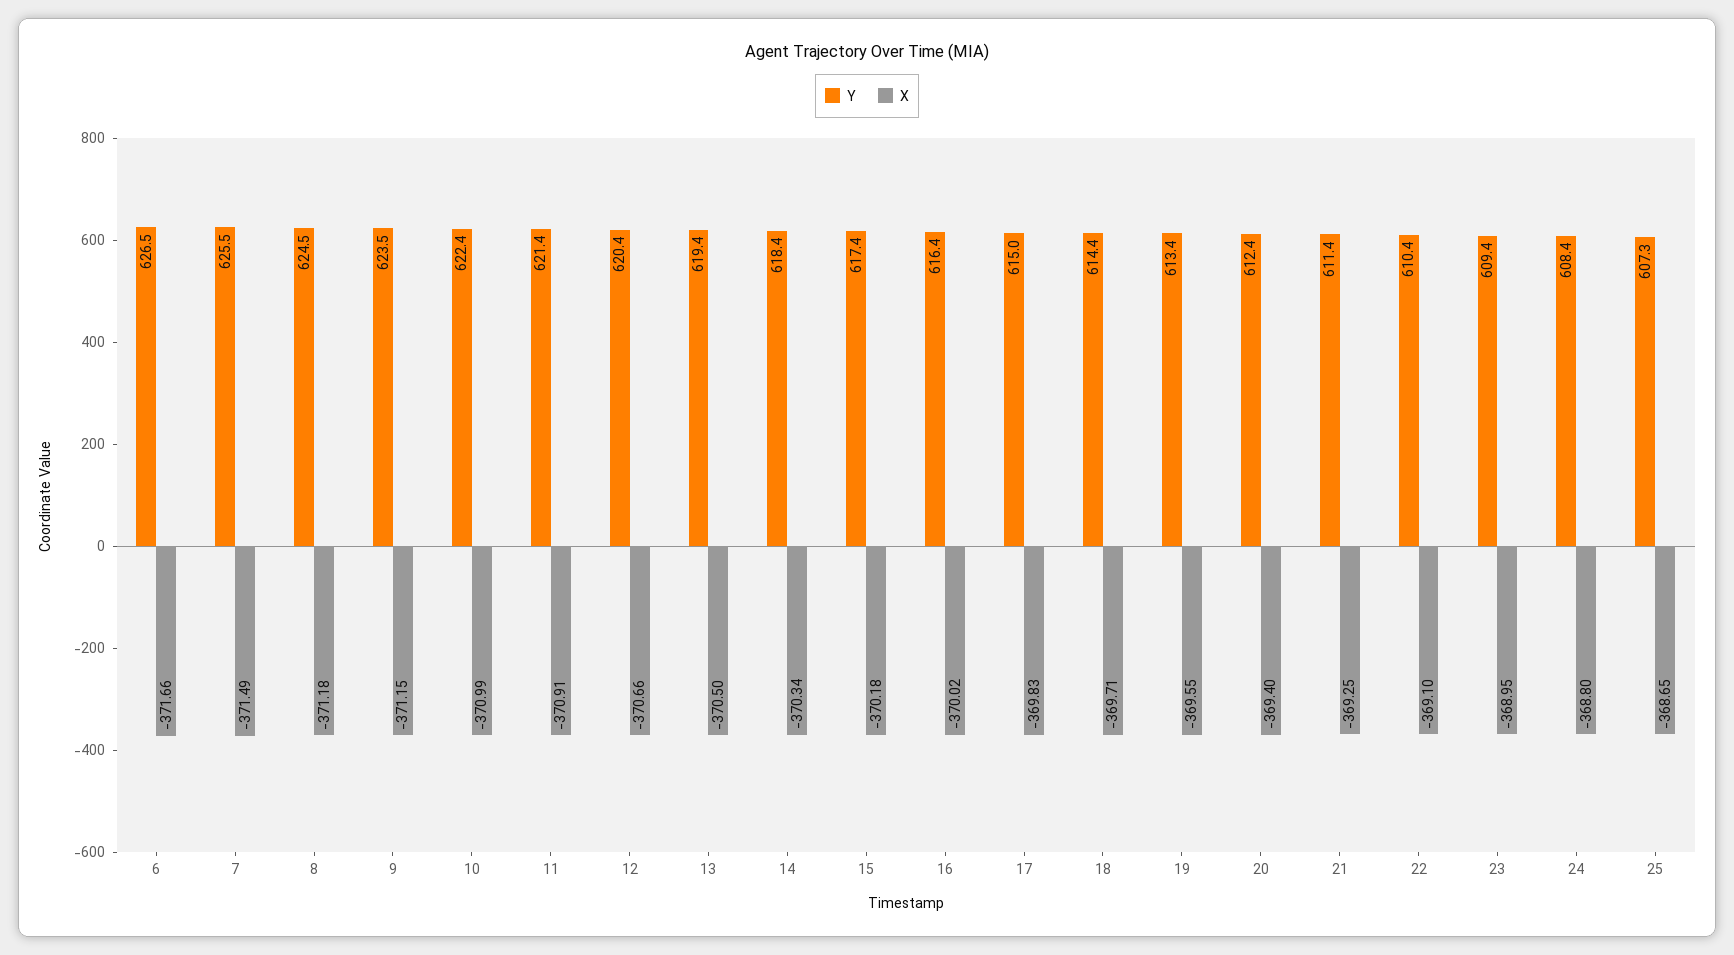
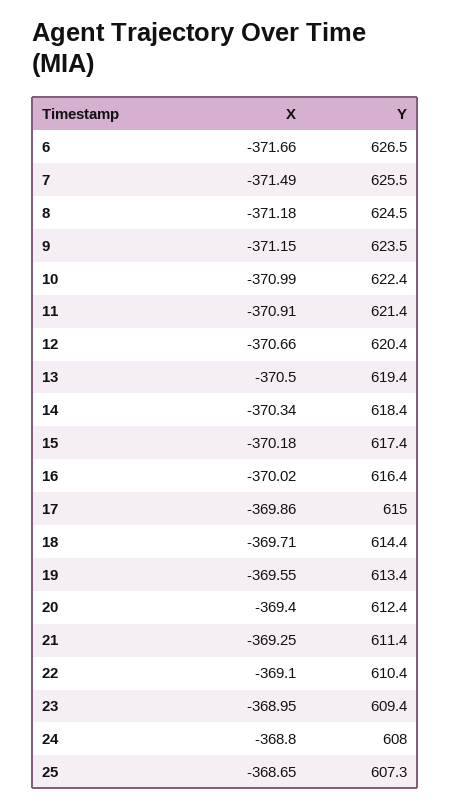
X, 17: -369.83 -> -369.86
Y, 24: 608.4 -> 608

